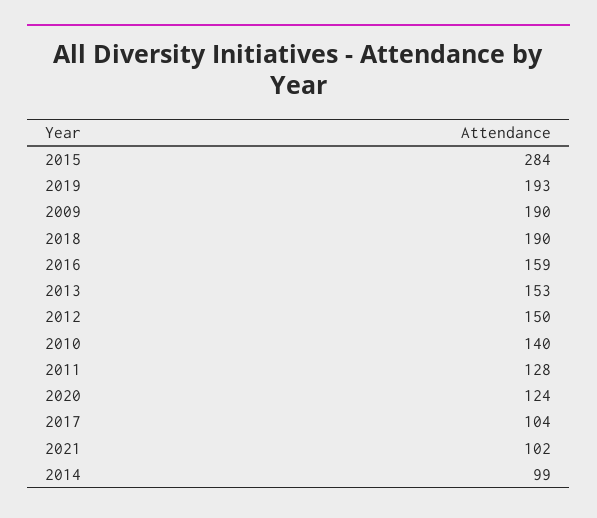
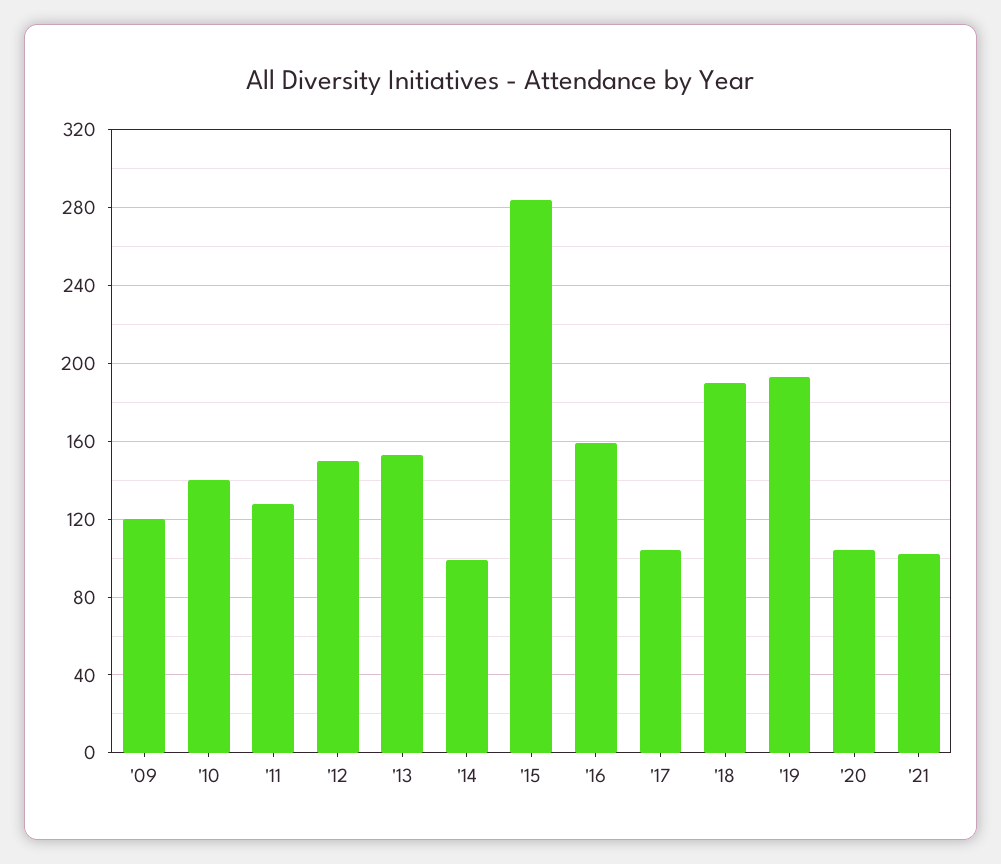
2009: 190 -> 120
2020: 124 -> 105

